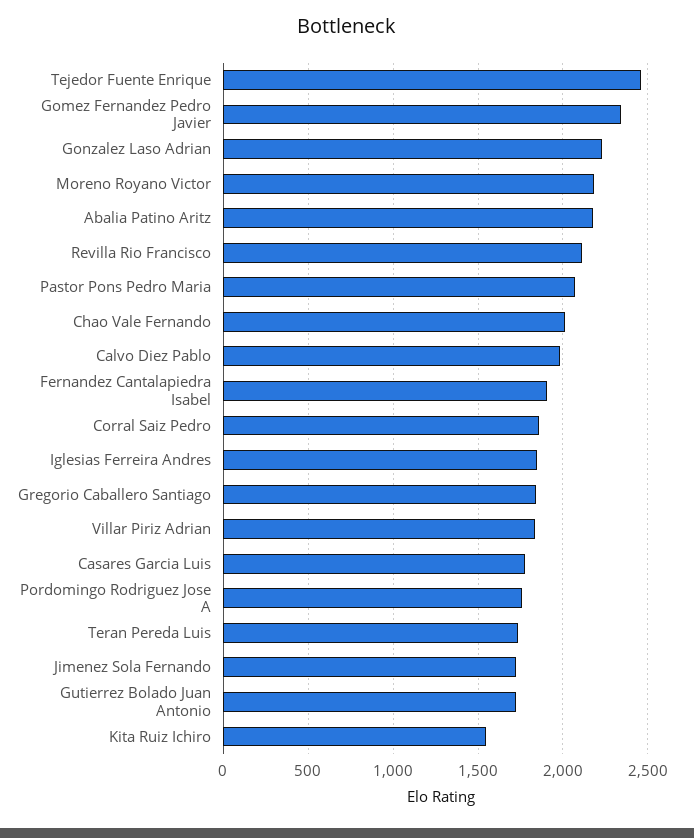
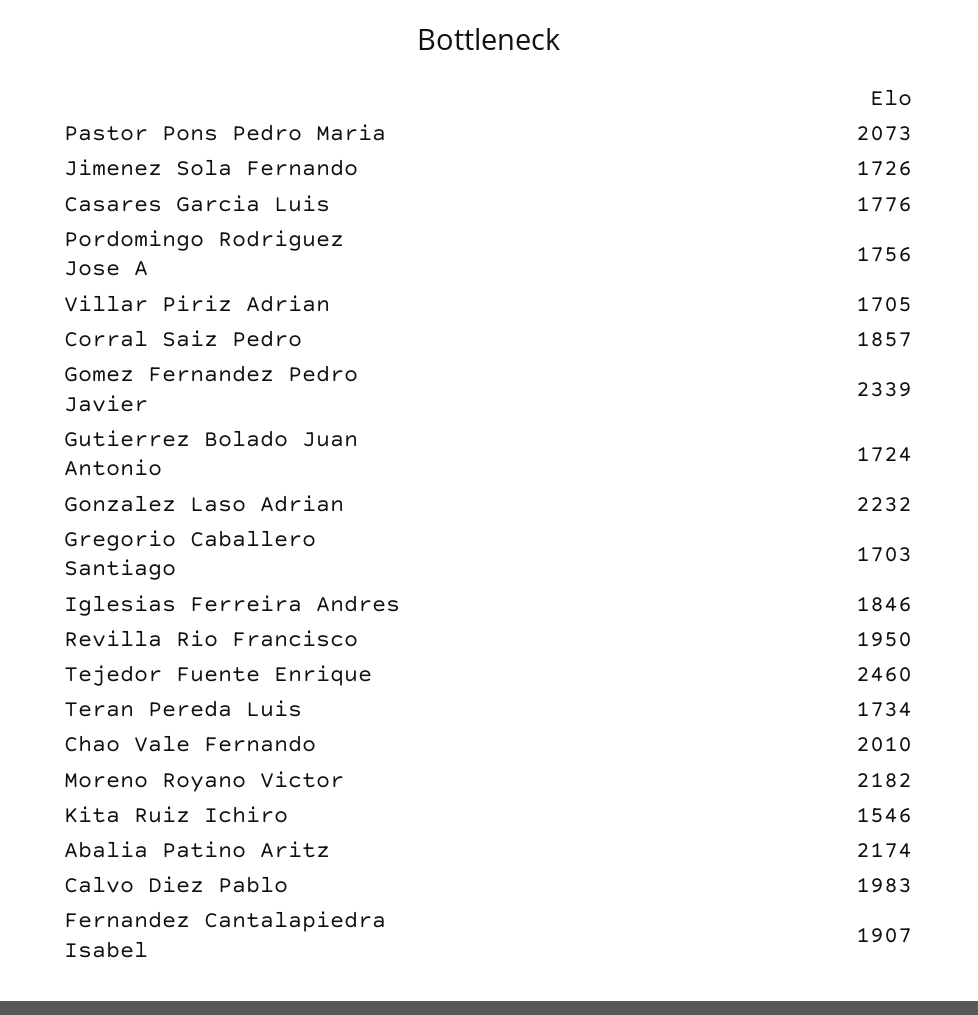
Revilla Rio Francisco: 2100 -> 1950
Gregorio Caballero Santiago: 1850 -> 1703
Villar Piriz Adrian: 1850 -> 1705

